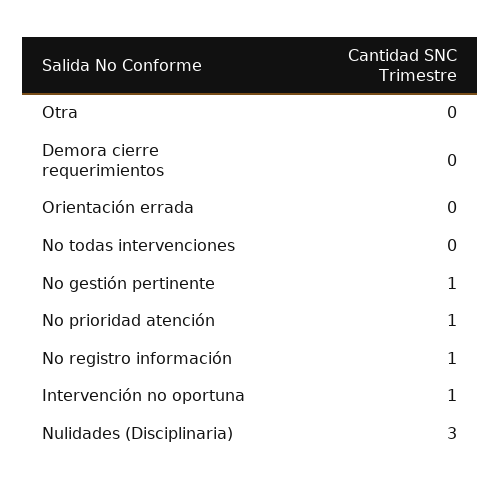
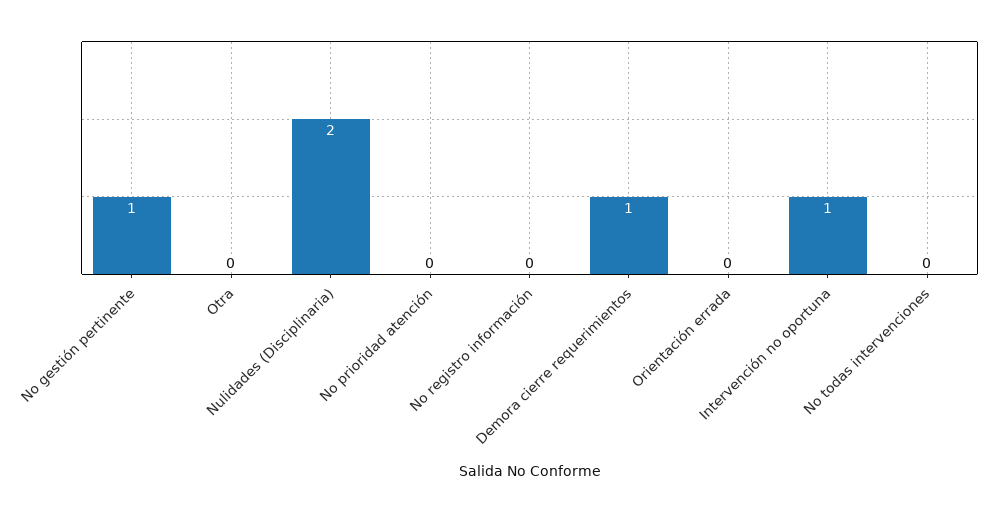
Demora cierre requerimientos: 0 -> 1
No prioridad atención: 1 -> 0
No registro información: 1 -> 0
Nulidades (Disciplinaria): 3 -> 2

